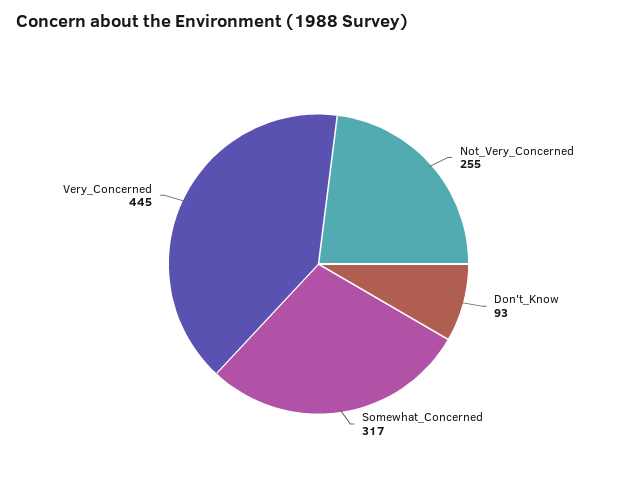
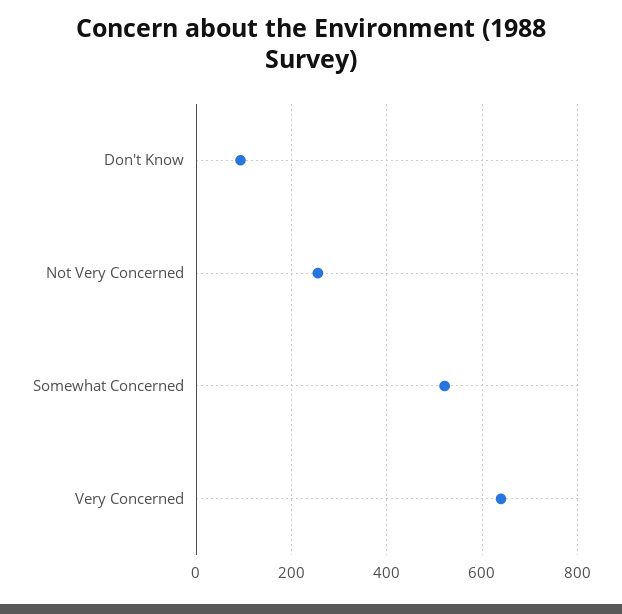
Somewhat_Concerned: 317 -> 520
Very_Concerned: 445 -> 640

